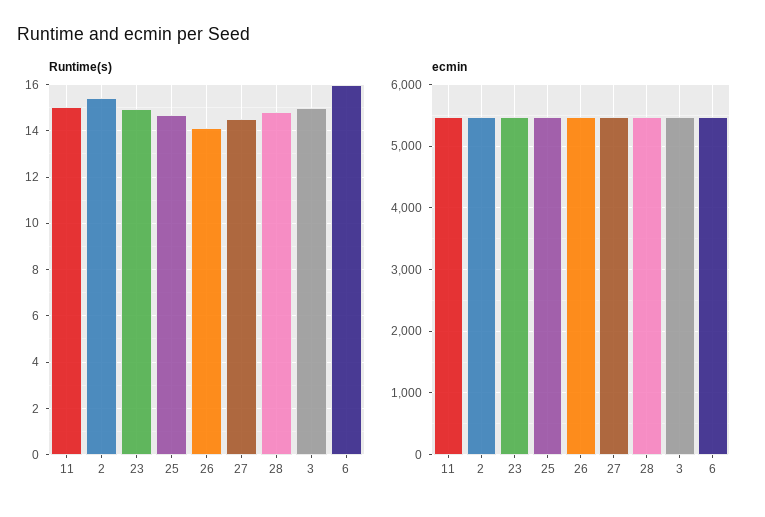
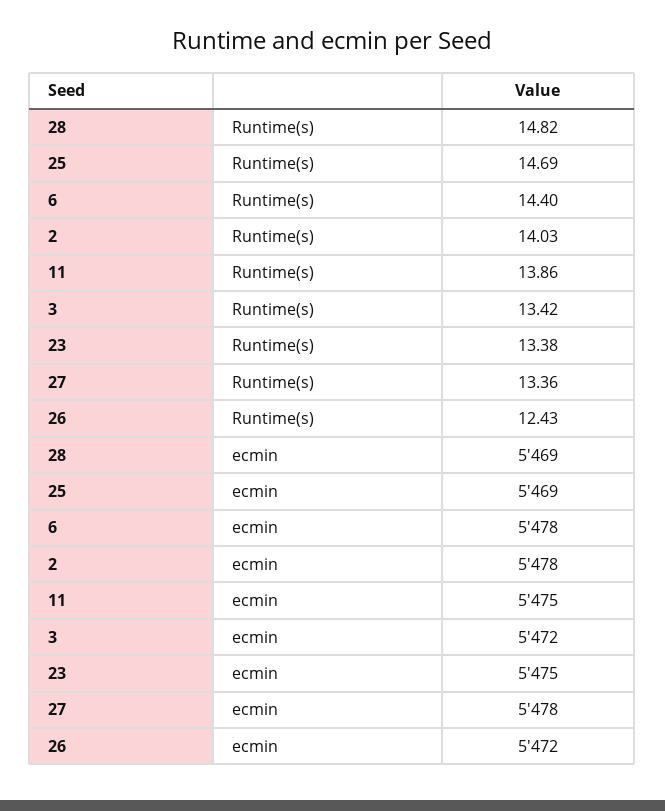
Runtime(s), 11: 15 -> 13.86
Runtime(s), 2: 15.5 -> 14.03
Runtime(s), 23: 15 -> 13.38
Runtime(s), 26: 14 -> 12.43
Runtime(s), 27: 14.5 -> 13.36
Runtime(s), 3: 15 -> 13.42
Runtime(s), 6: 16 -> 14.4

